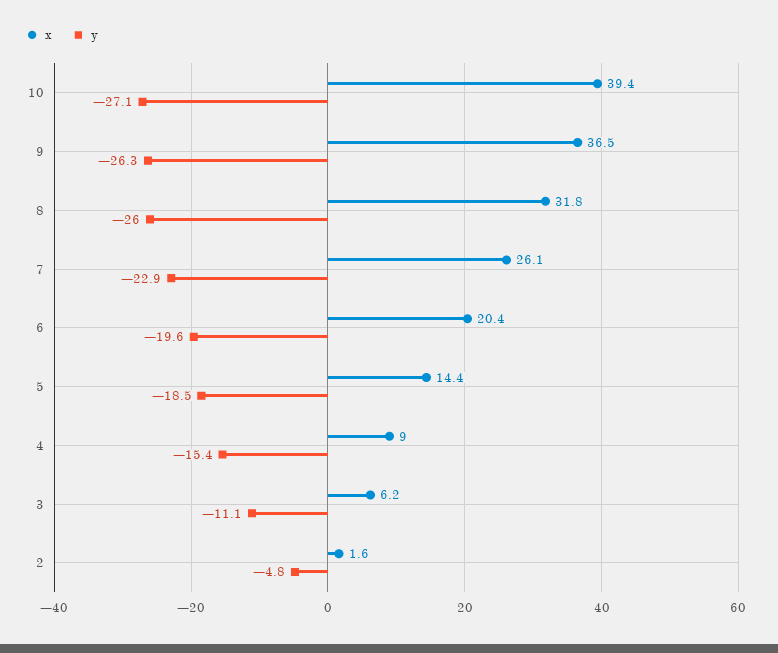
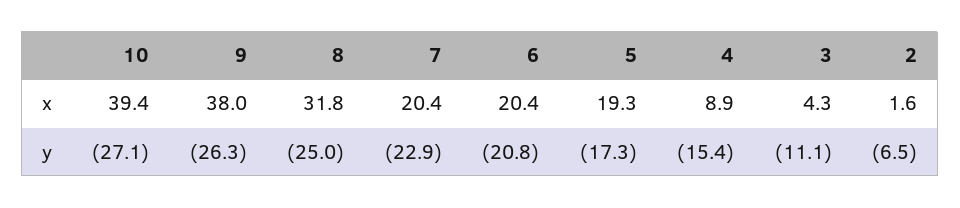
x, 9: 36.5 -> 38
y, 8: -26 -> -25
x, 7: 26.1 -> 20.4
y, 6: -19.6 -> -20.8
x, 5: 14.4 -> 19.3
y, 5: -18.5 -> -17.3
x, 4: 9 -> 8.9
x, 3: 6.2 -> 4.3
y, 2: -4.8 -> -6.5

